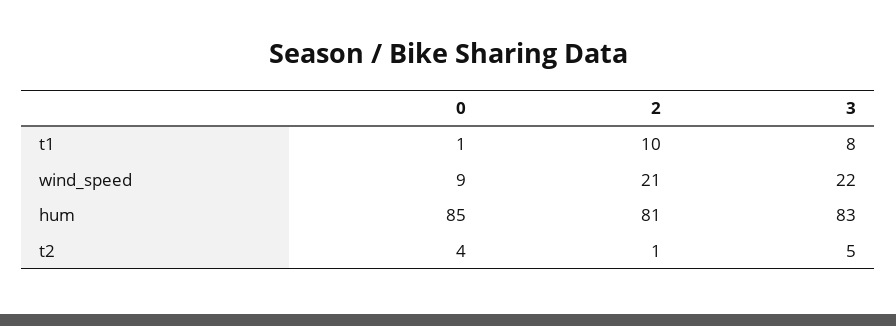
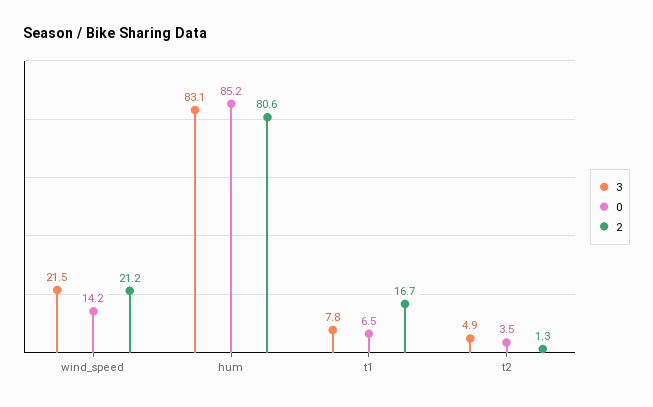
0, t1: 1 -> 6.5
2, t1: 10 -> 16.7
0, wind_speed: 9 -> 14.2

